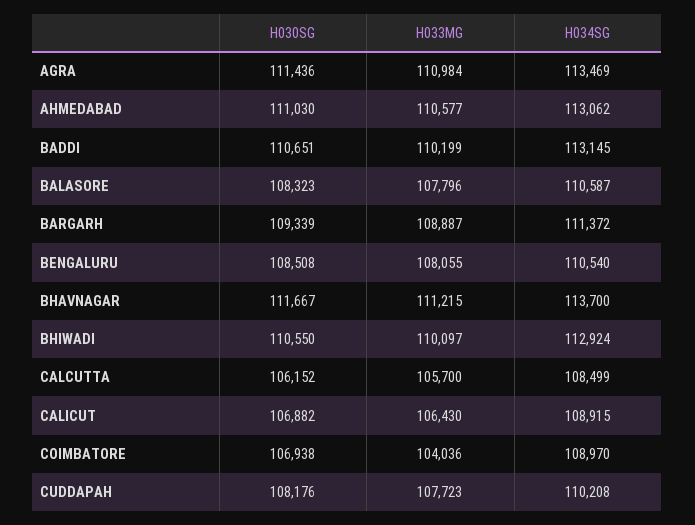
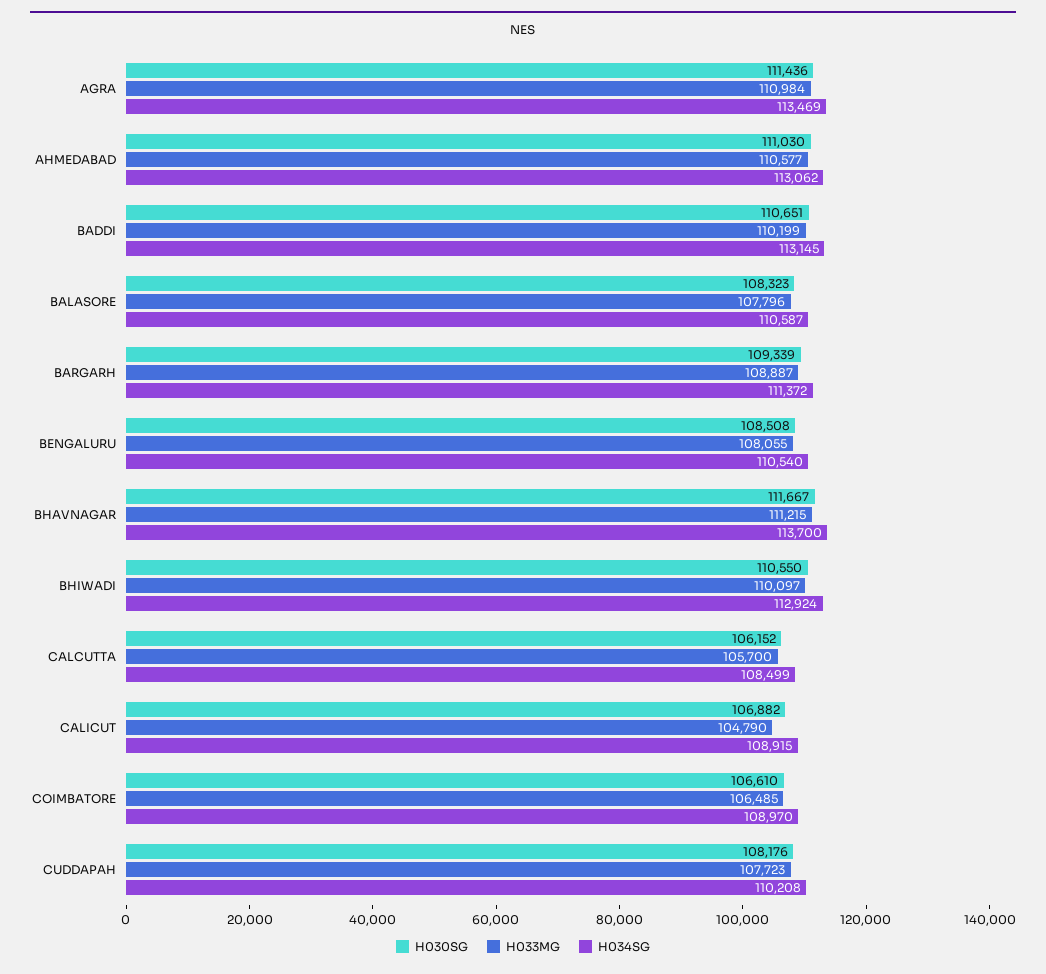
H033MG, CALICUT: 106430 -> 104790
H030SG, COIMBATORE: 106938 -> 106610
H033MG, COIMBATORE: 104036 -> 106485

